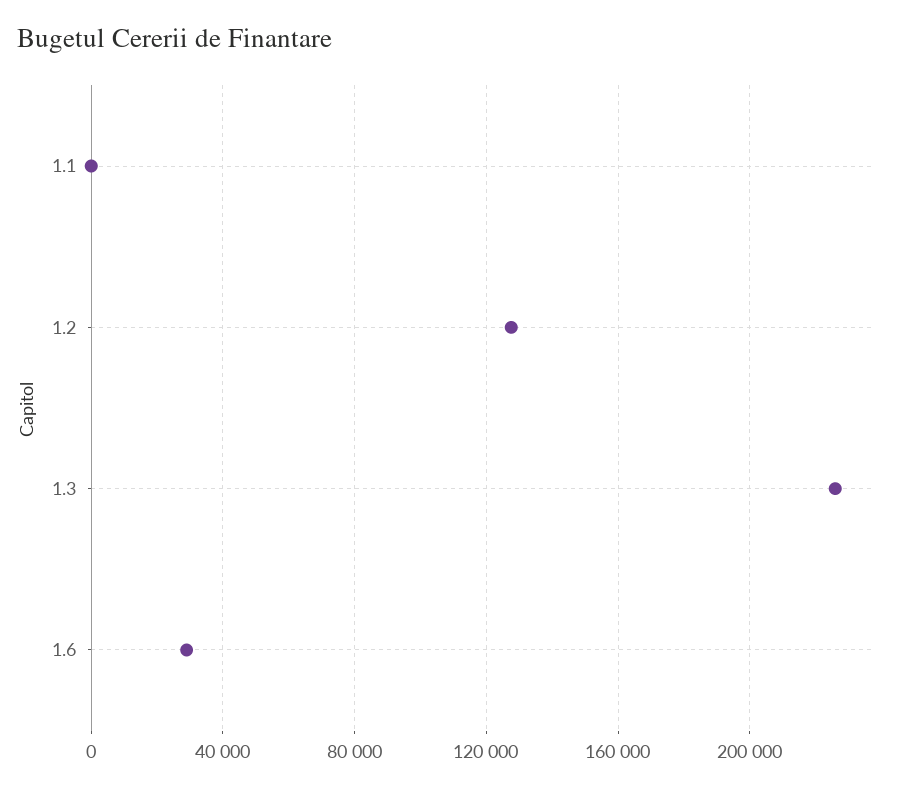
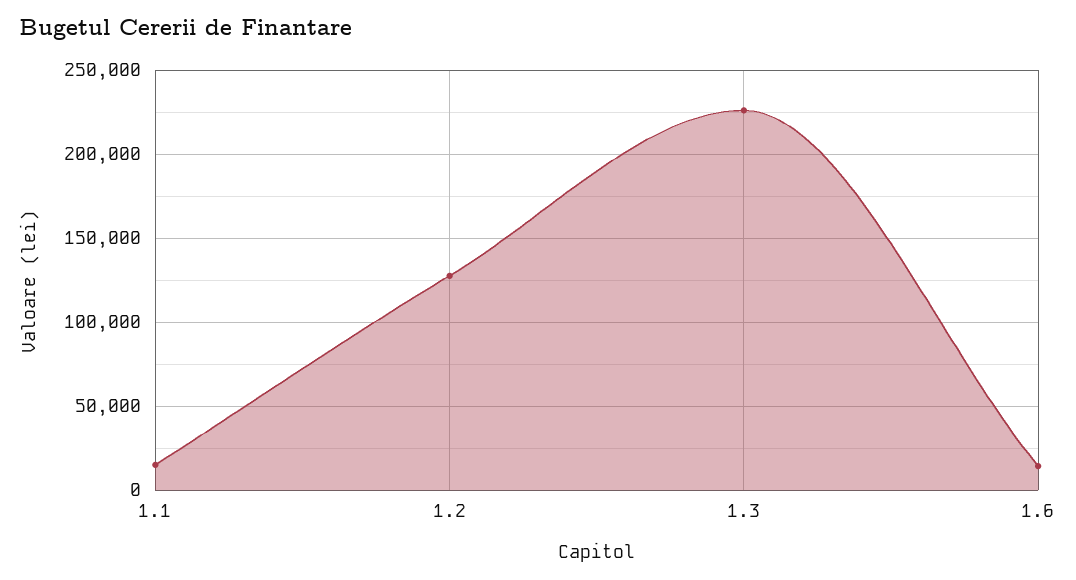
1.1: 0 -> 15000
1.6: 30000 -> 15000

